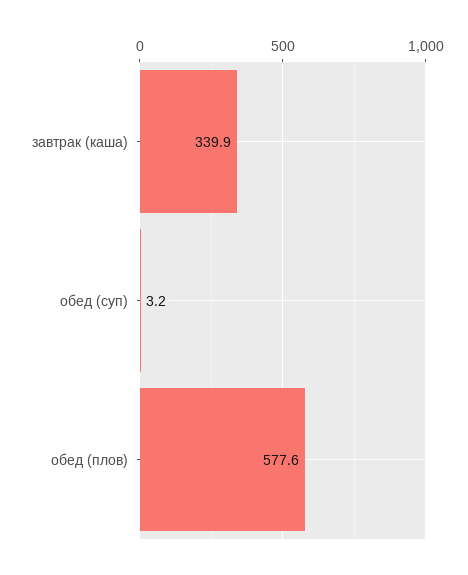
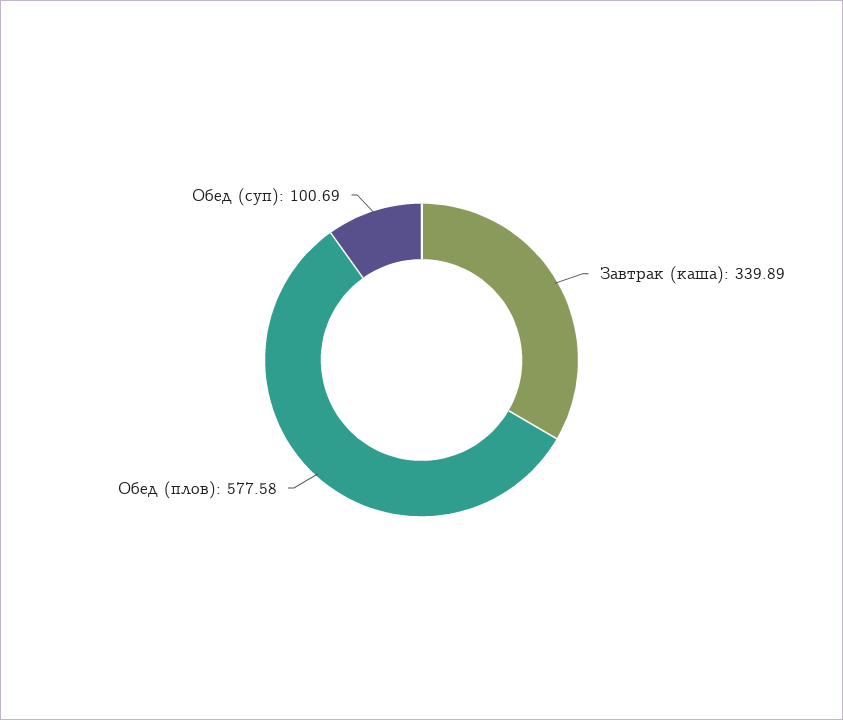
обед (суп): 3.2 -> 100.69

